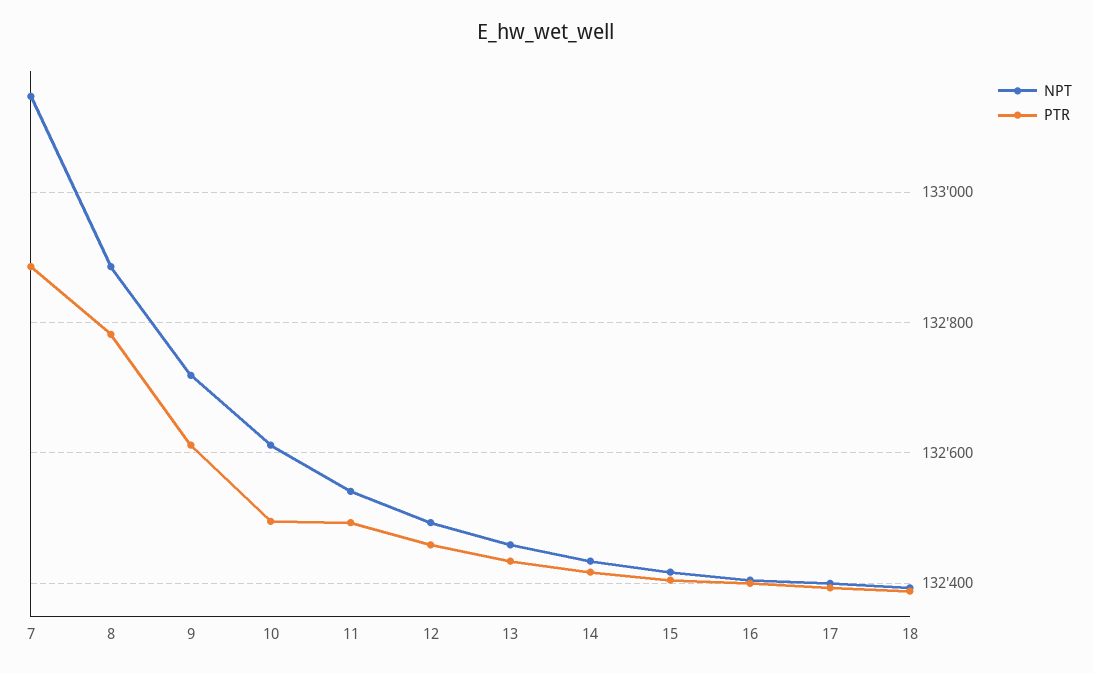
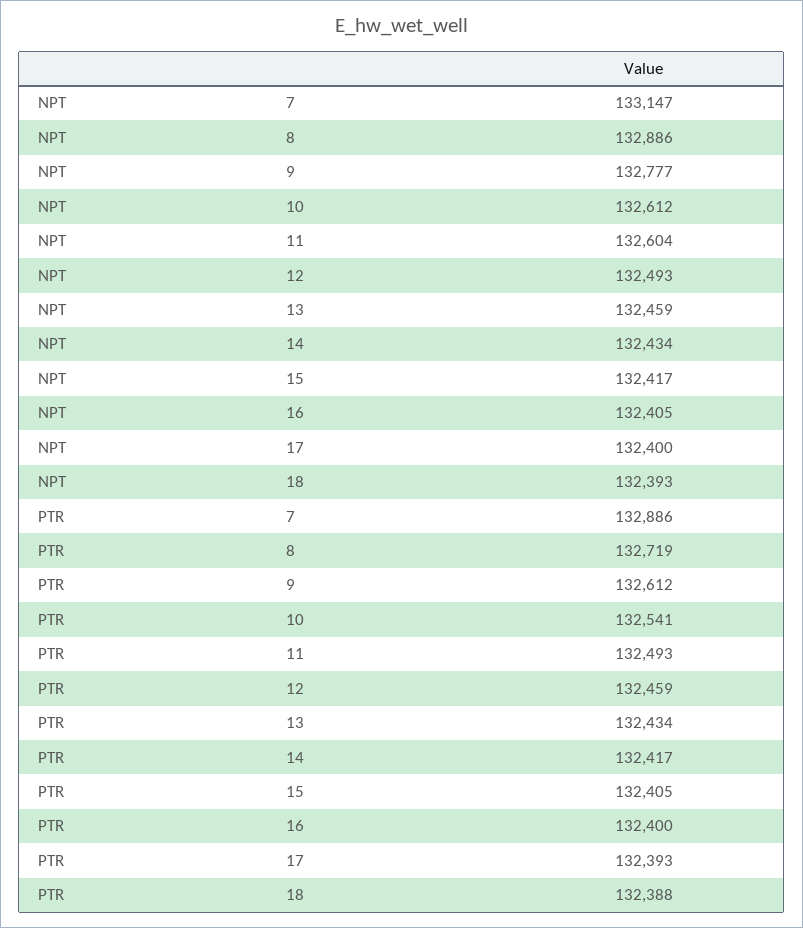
PTR, 8: 132780 -> 132719
NPT, 9: 132720 -> 132777
PTR, 10: 132500 -> 132541
NPT, 11: 132540 -> 132604

